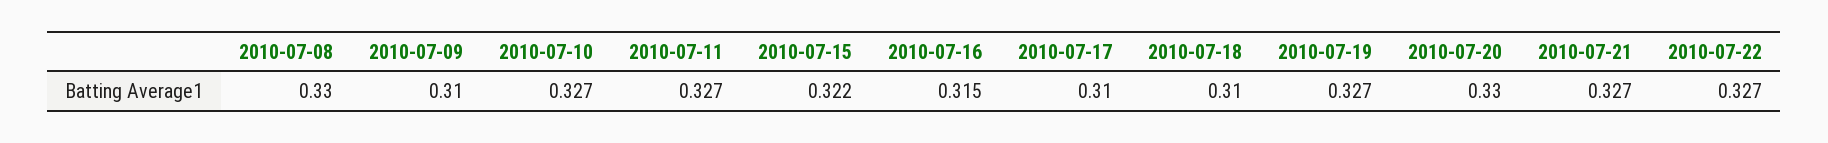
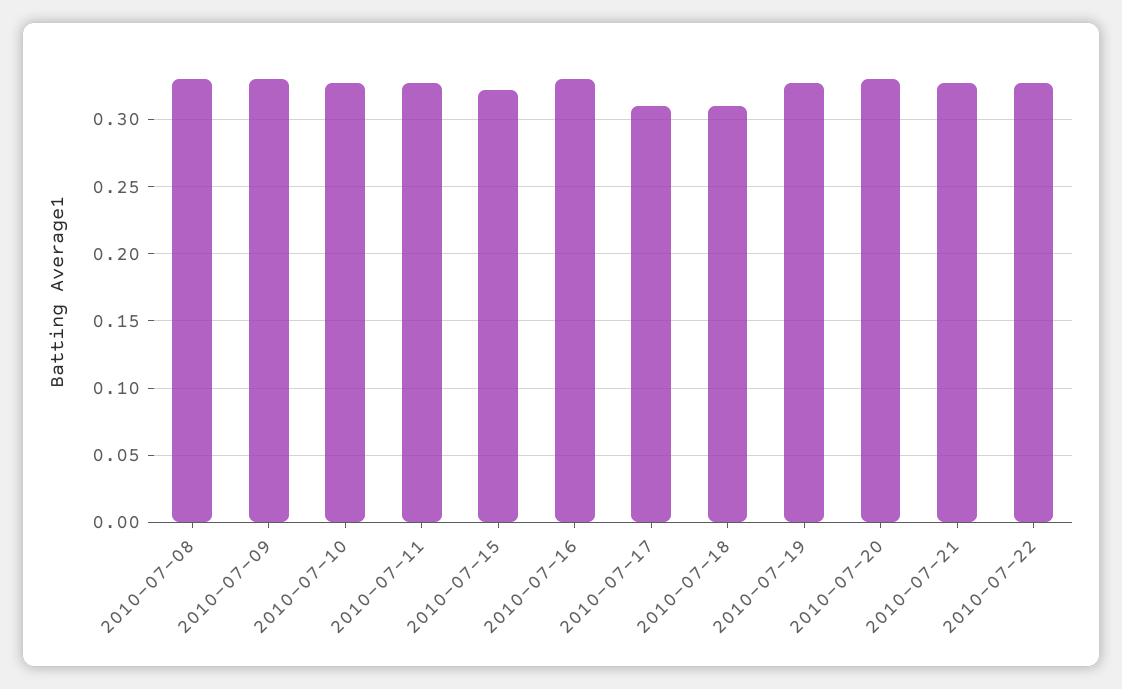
2010-07-09: 0.31 -> 0.33
2010-07-16: 0.315 -> 0.33

